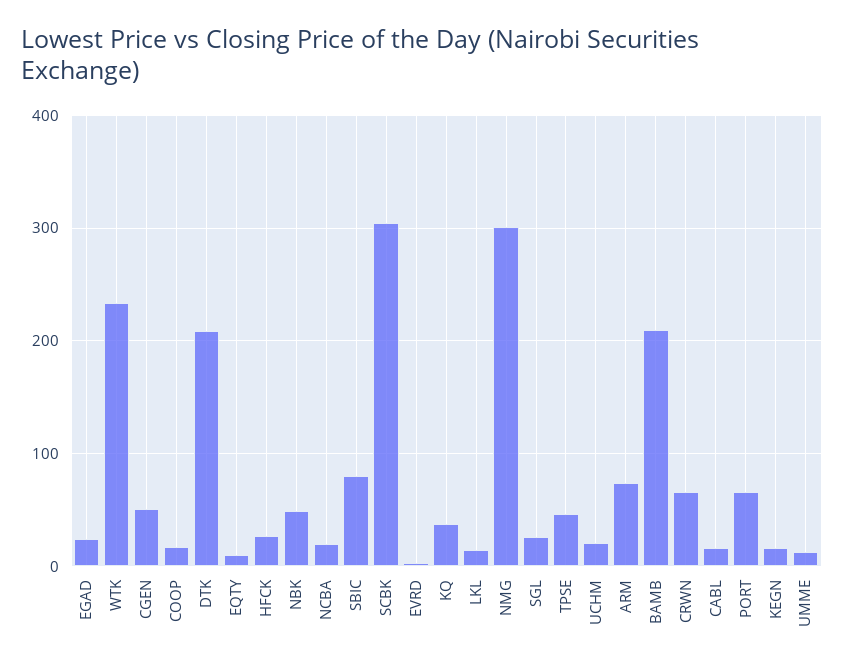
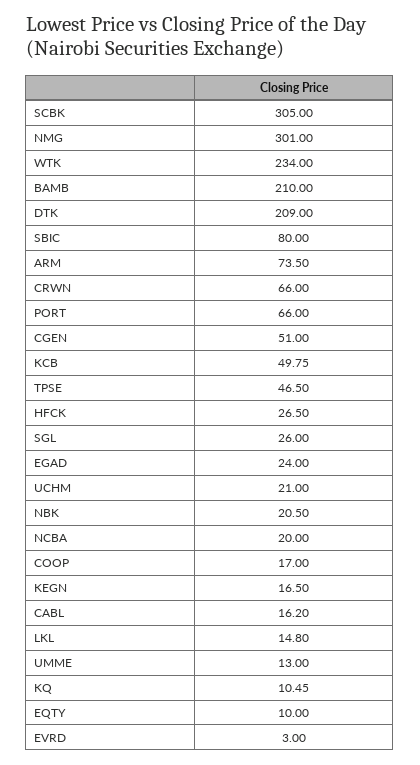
NBK: 50 -> 20.5
KQ: 40 -> 10.45
KCB: none -> 49.75

